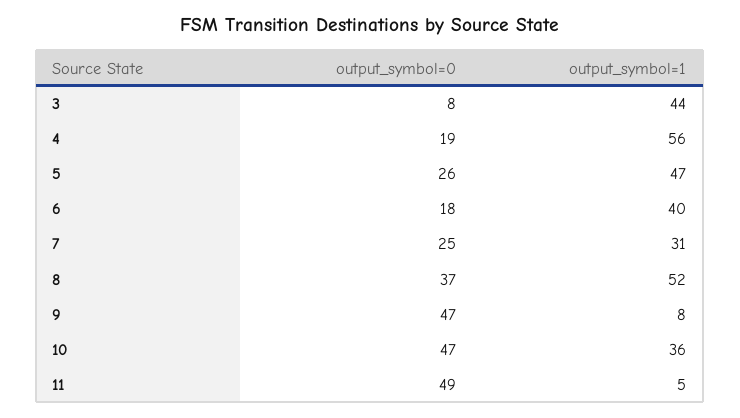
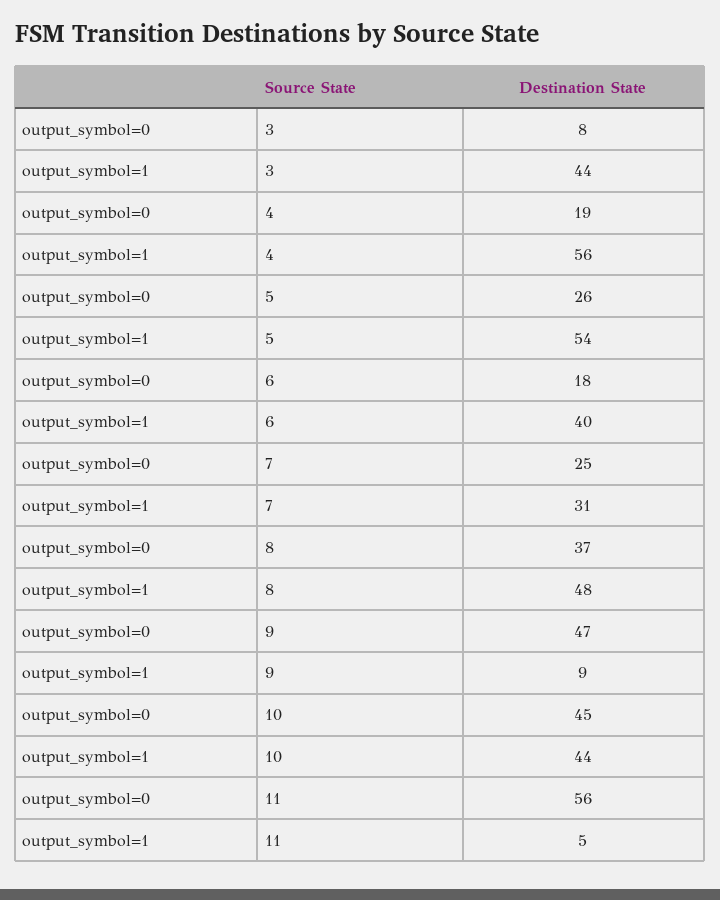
output_symbol=1, 5: 47 -> 54
output_symbol=1, 8: 52 -> 48
output_symbol=1, 9: 8 -> 9
output_symbol=0, 10: 47 -> 45
output_symbol=1, 10: 36 -> 44
output_symbol=0, 11: 49 -> 56

